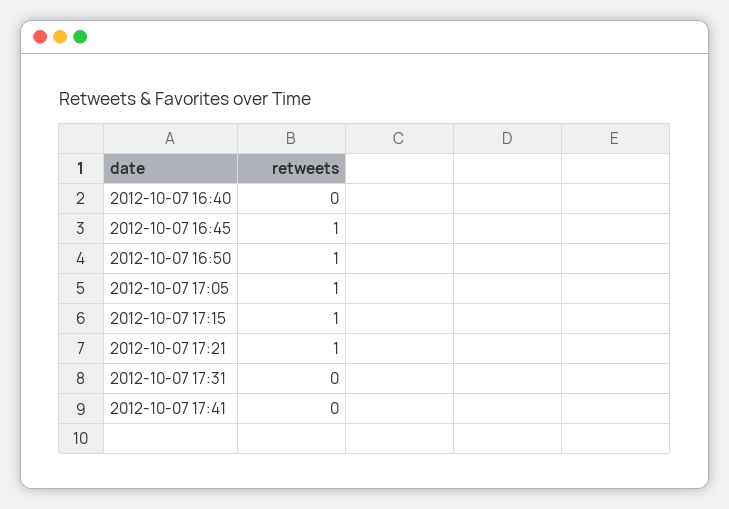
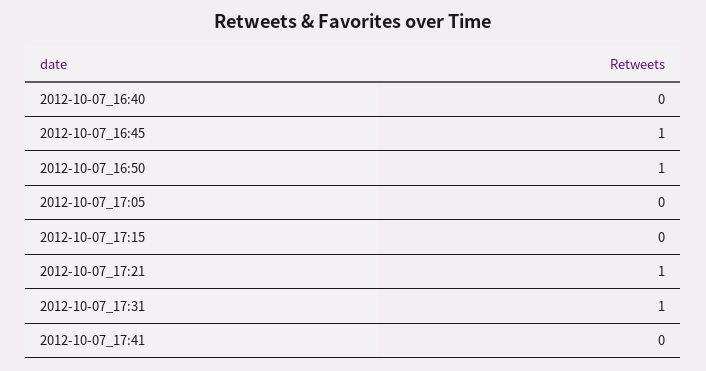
2012-10-07 17:05: 1 -> 0
2012-10-07 17:15: 1 -> 0
2012-10-07 17:31: 0 -> 1

